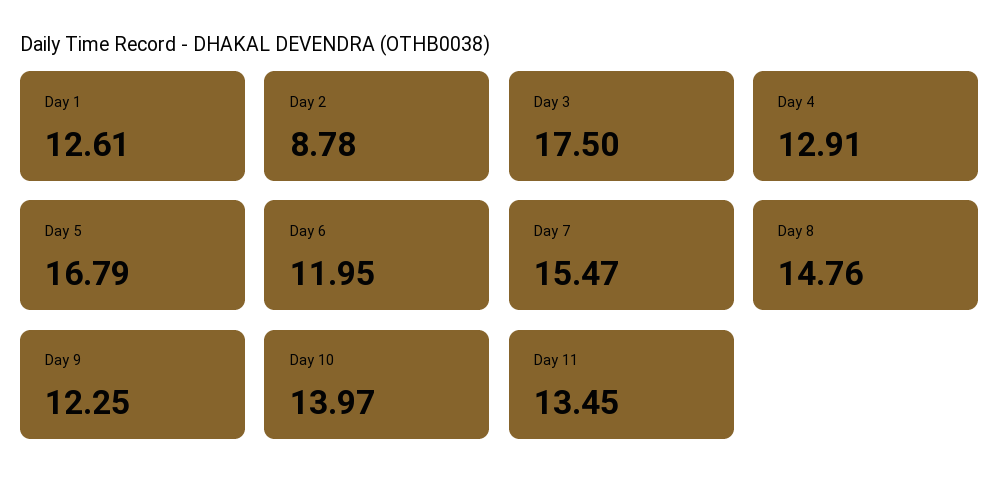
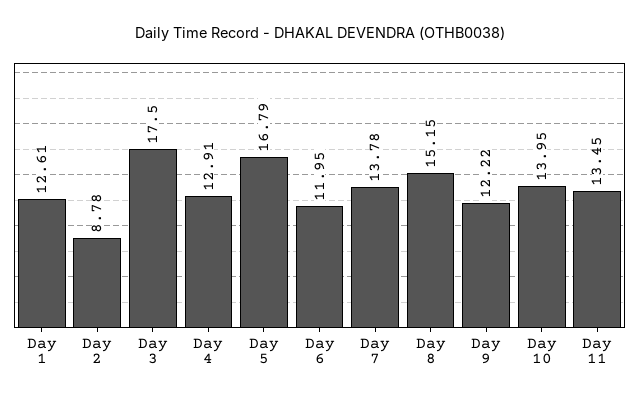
Day 7: 15.47 -> 13.78
Day 8: 14.76 -> 15.15
Day 9: 12.25 -> 12.22
Day 10: 13.97 -> 13.95

